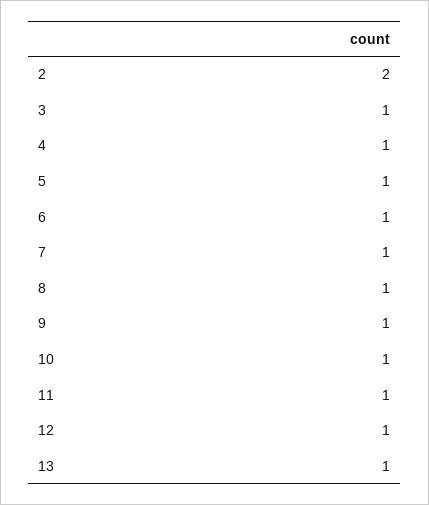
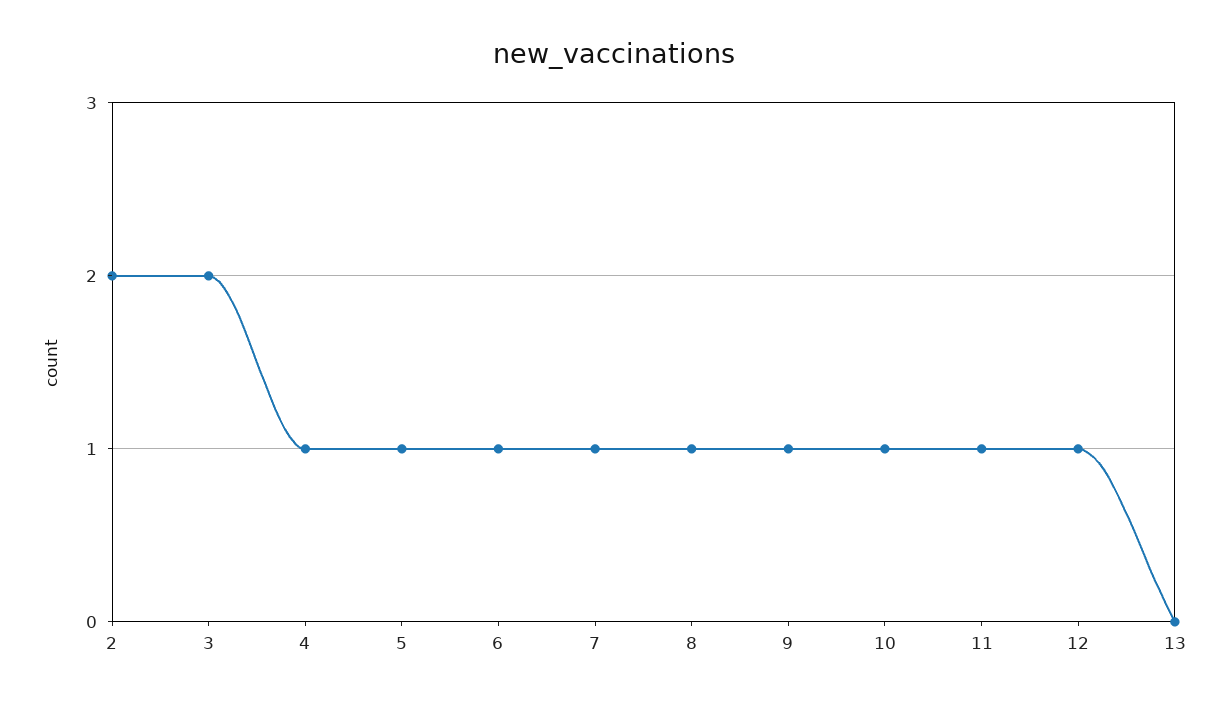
3: 1 -> 2
13: 1 -> 0

